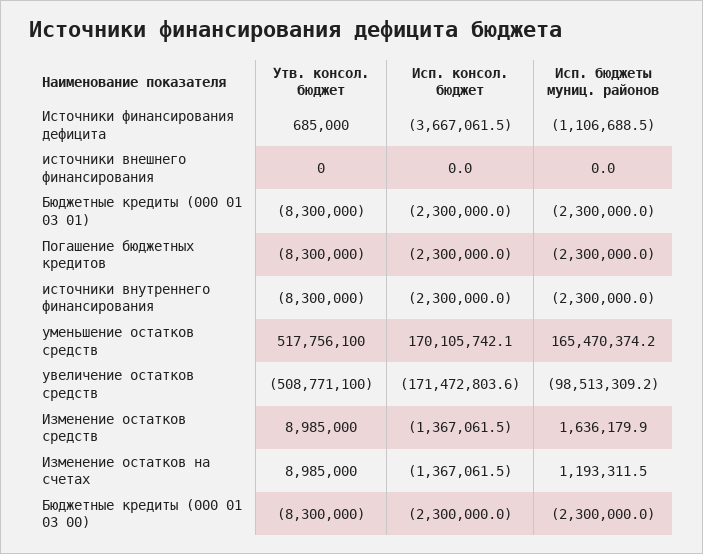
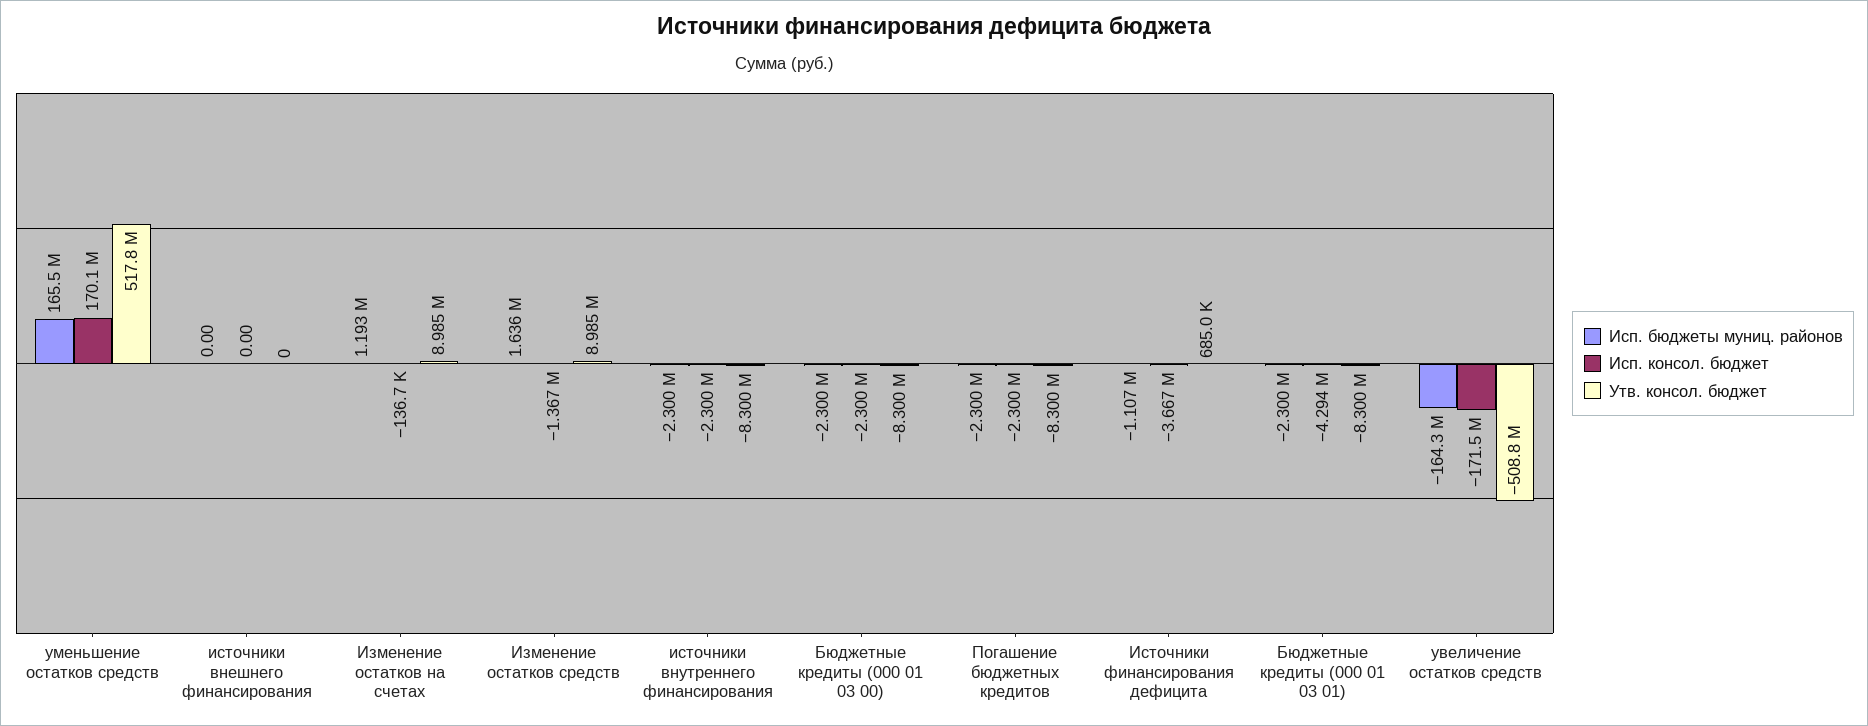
Исп. консол. бюджет, Бюджетные кредиты (000 01 03 01): -2300000 -> -4294000
Исп. бюджеты муниц. районов, увеличение остатков средств: -98513309.2 -> -164300000
Исп. консол. бюджет, Изменение остатков на счетах: -1367061.5 -> -136700

